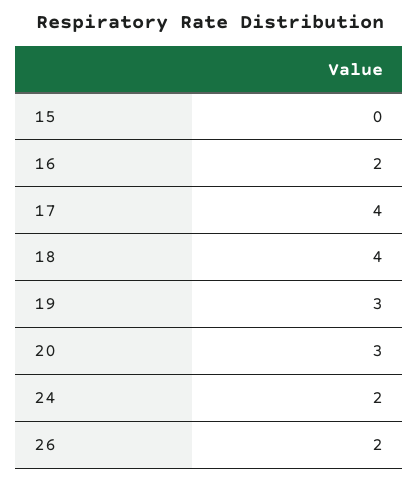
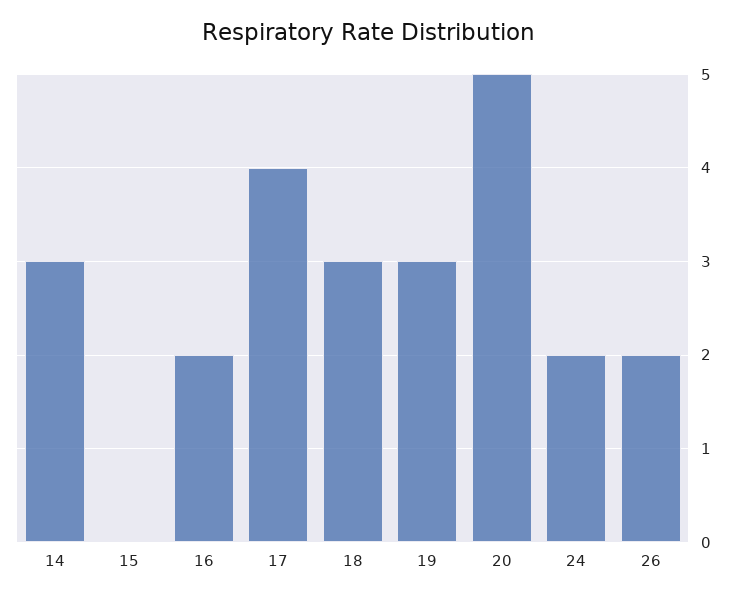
18: 4 -> 3
20: 3 -> 5
14: none -> 3

